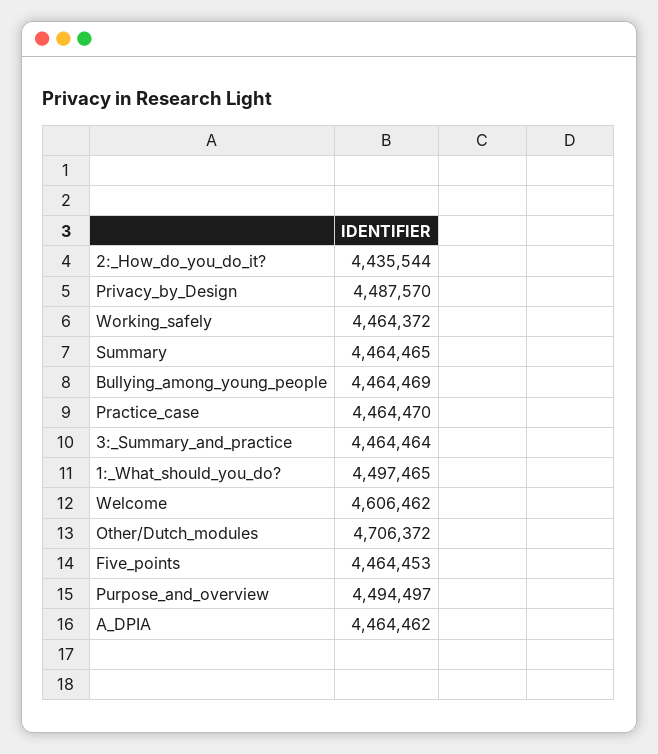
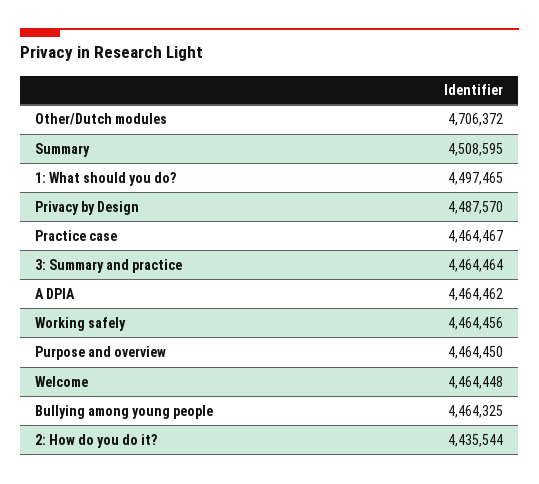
Working_safely: 4464372 -> 4464456
Summary: 4464465 -> 4508595
Bullying_among_young_people: 4464469 -> 4464325
Practice_case: 4464470 -> 4464467
Welcome: 4606462 -> 4464448
Five_points: 4464453 -> none
Purpose_and_overview: 4494497 -> 4464450

